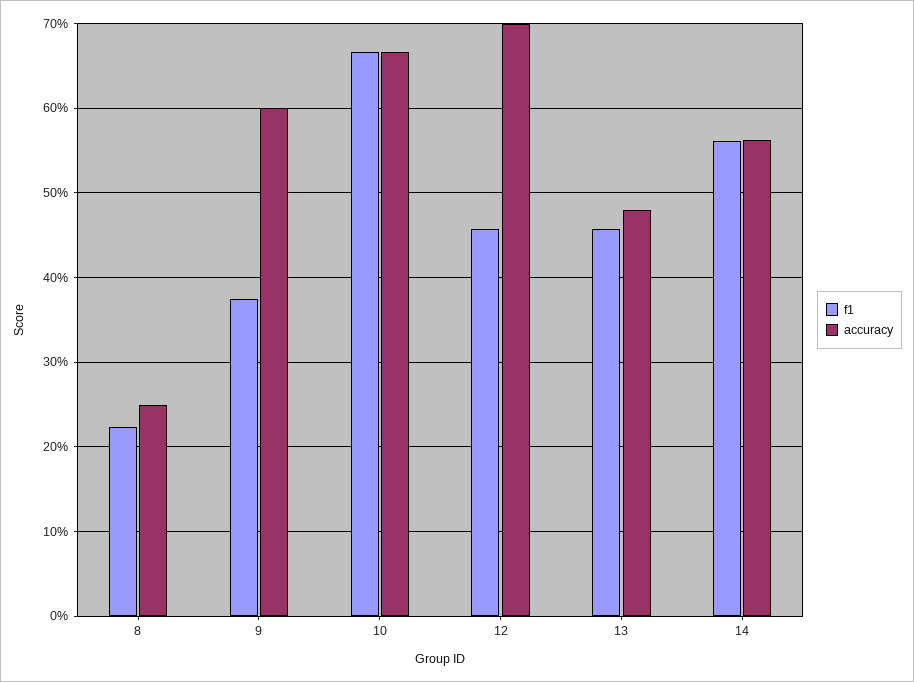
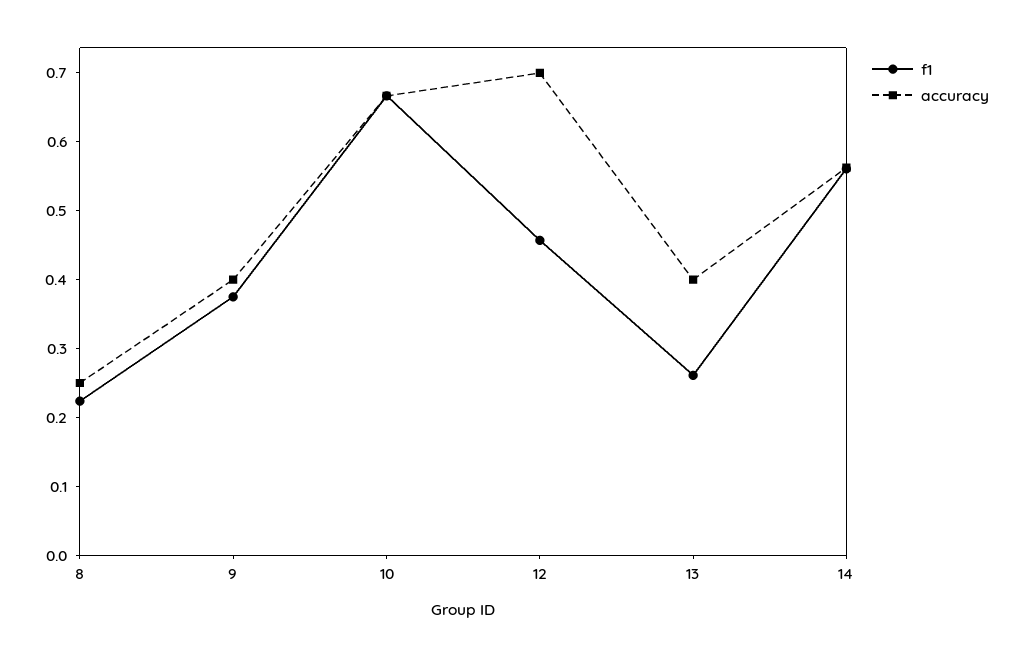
accuracy, 9: 0.6 -> 0.4
f1, 13: 0.46 -> 0.26
accuracy, 13: 0.48 -> 0.4

